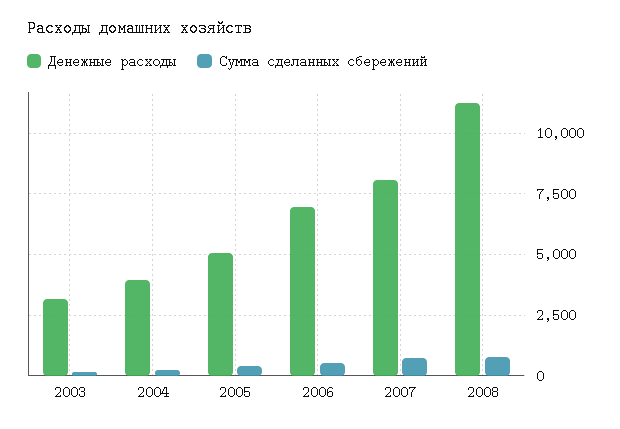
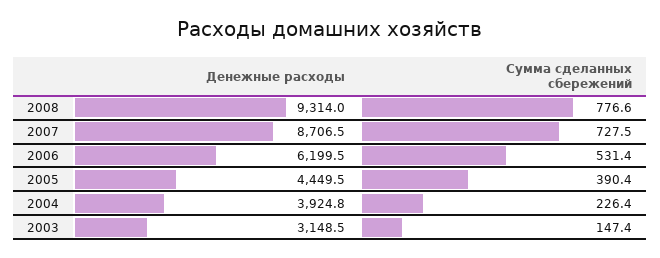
Денежные расходы, 2005: 5000 -> 4449.5
Денежные расходы, 2006: 7000 -> 6199.5
Денежные расходы, 2007: 8000 -> 8706.5
Денежные расходы, 2008: 11250 -> 9314

